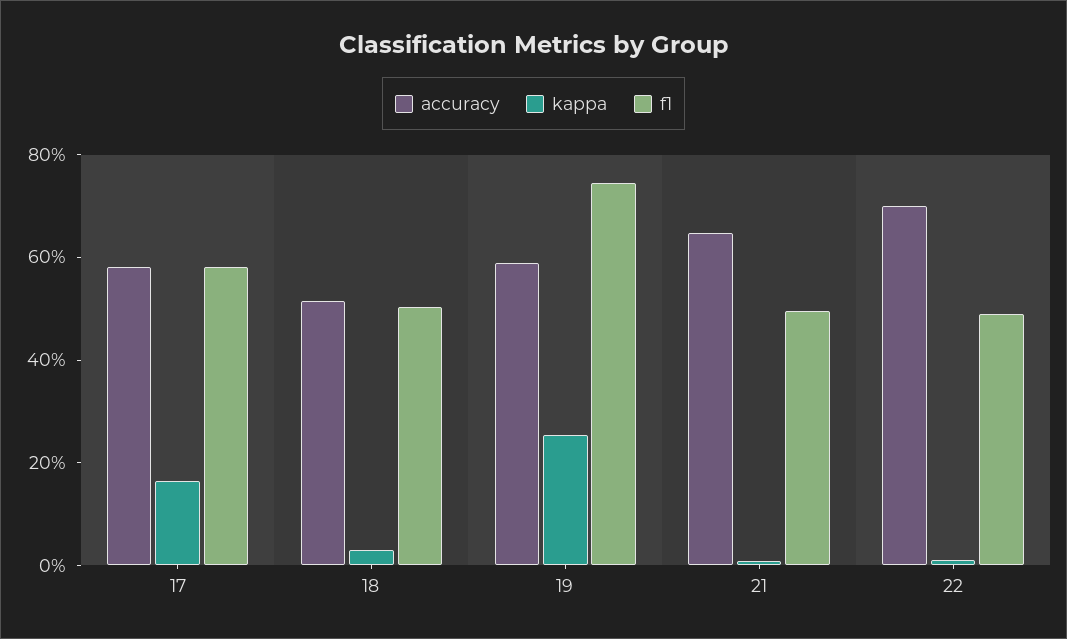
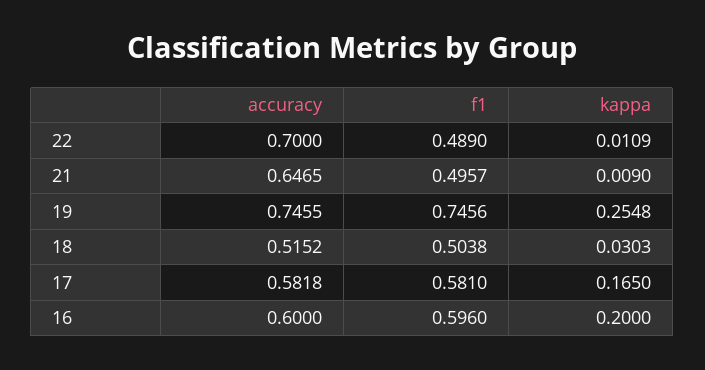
accuracy, 19: 0.6 -> 0.7455
accuracy, 16: none -> 0.6
f1, 16: none -> 0.596
kappa, 16: none -> 0.2

